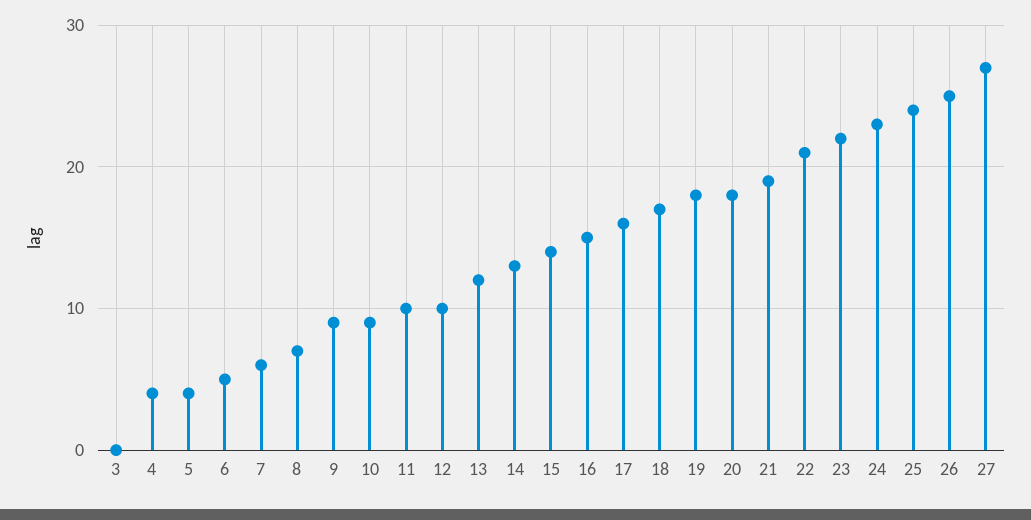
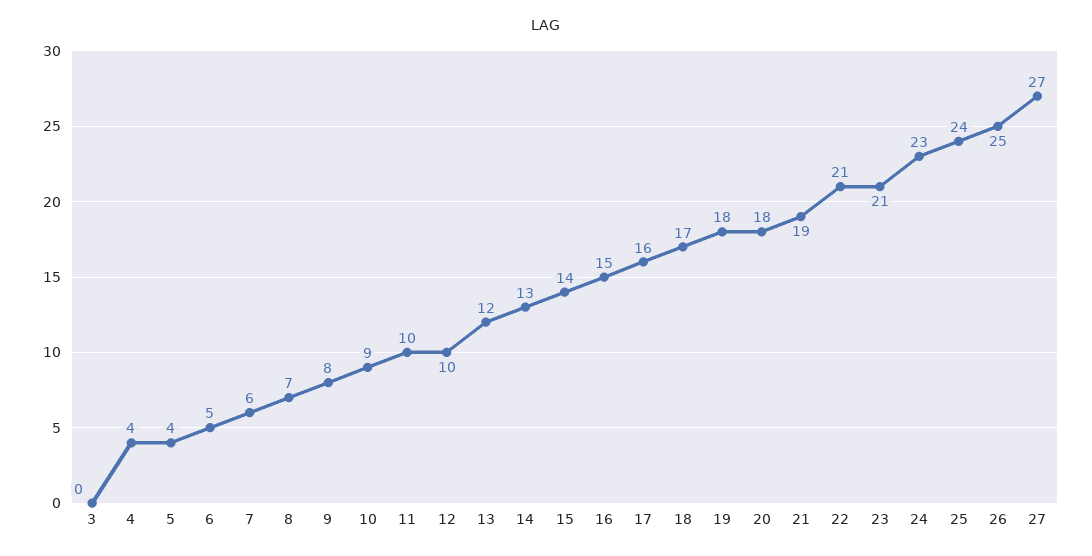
9: 9 -> 8
23: 22 -> 21

